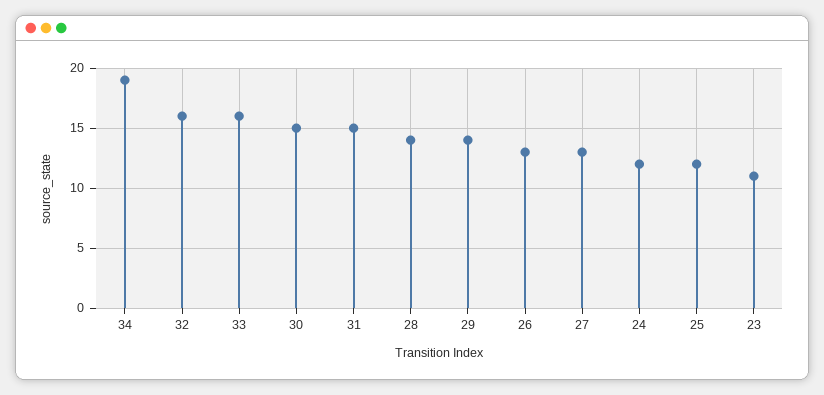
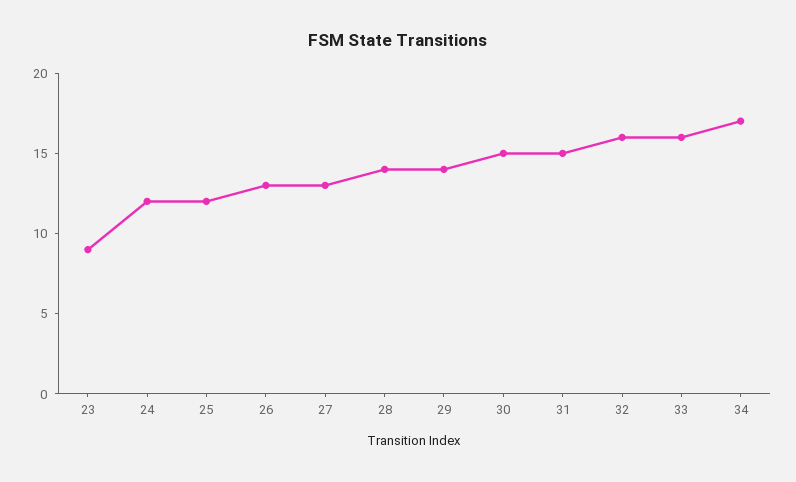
34: 19 -> 17
23: 11 -> 9

